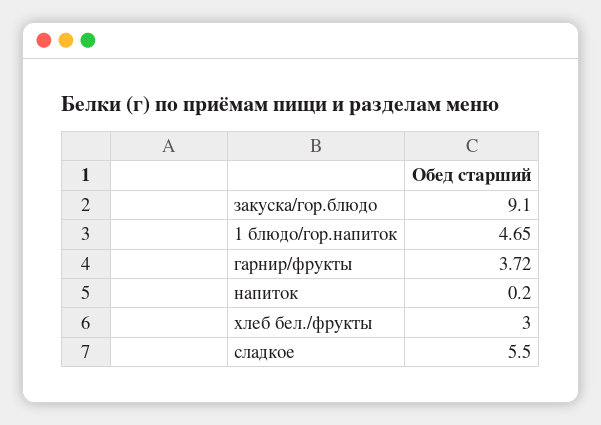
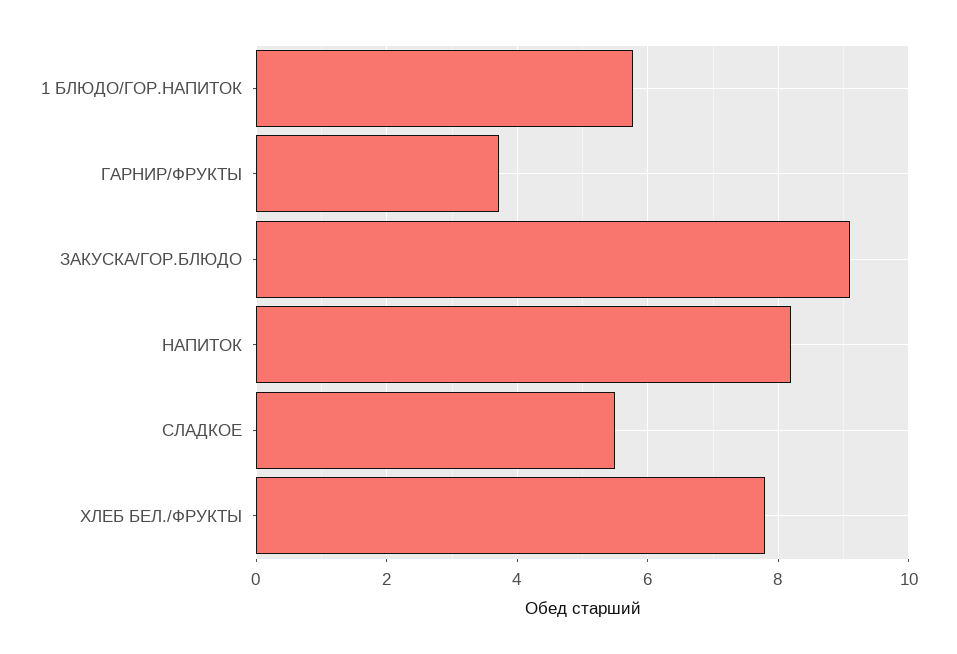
1 блюдо/гор.напиток: 4.65 -> 5.8
напиток: 0.2 -> 8.2
хлеб бел./фрукты: 3 -> 7.8

